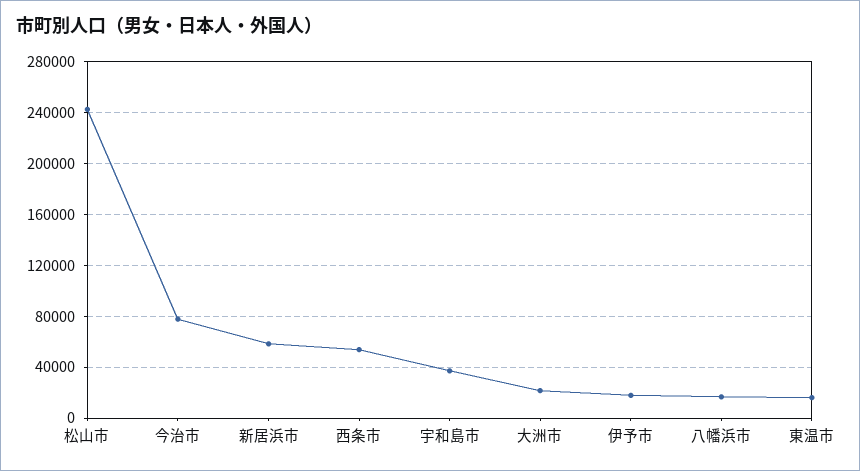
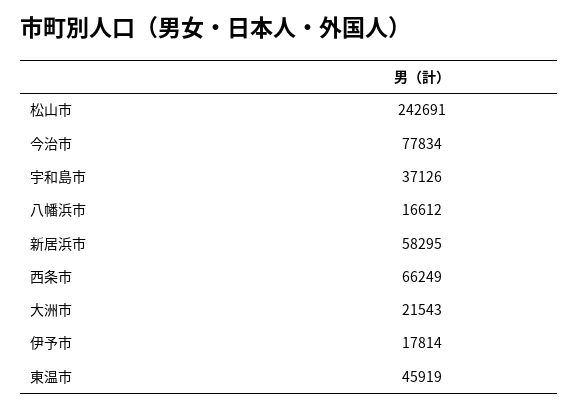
西条市: 55000 -> 66249
東温市: 15000 -> 45919

